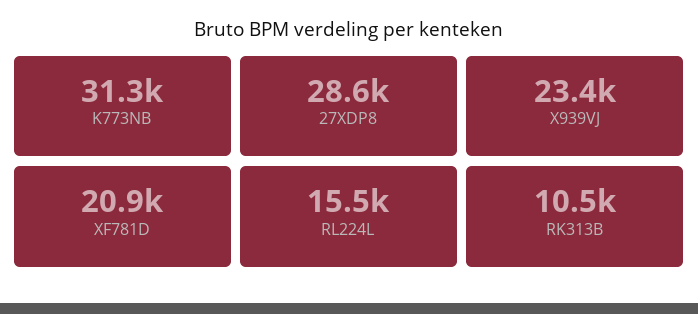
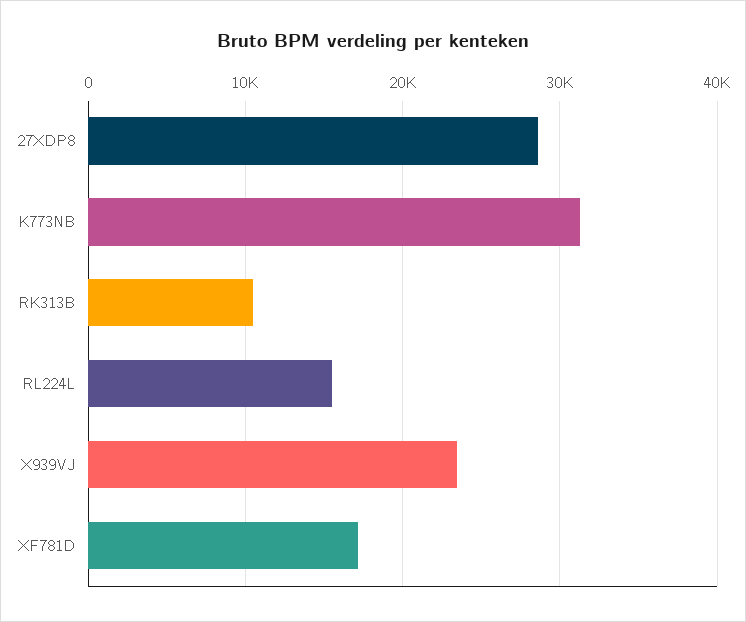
XF781D: 20900 -> 17000

